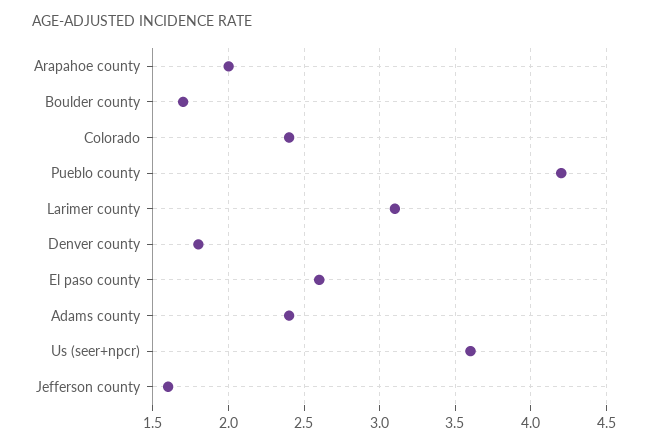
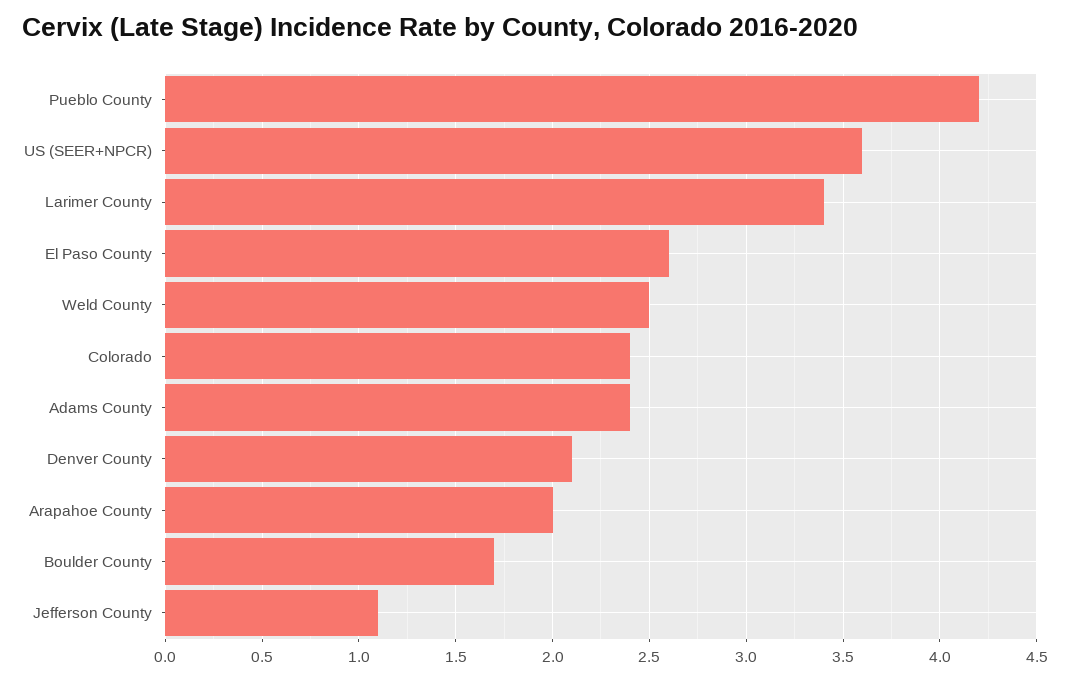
Larimer county: 3.1 -> 3.4
Denver county: 1.8 -> 2.1
Jefferson county: 1.6 -> 1.1
Weld County: none -> 2.5

